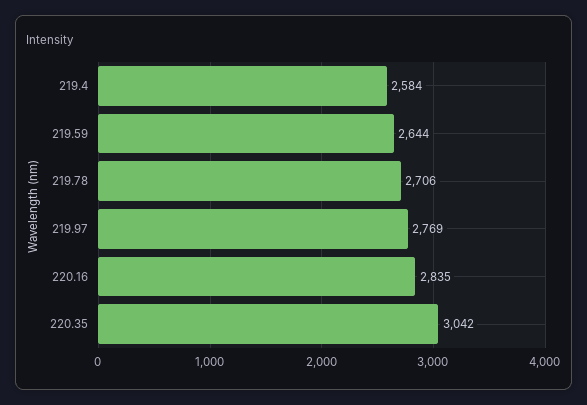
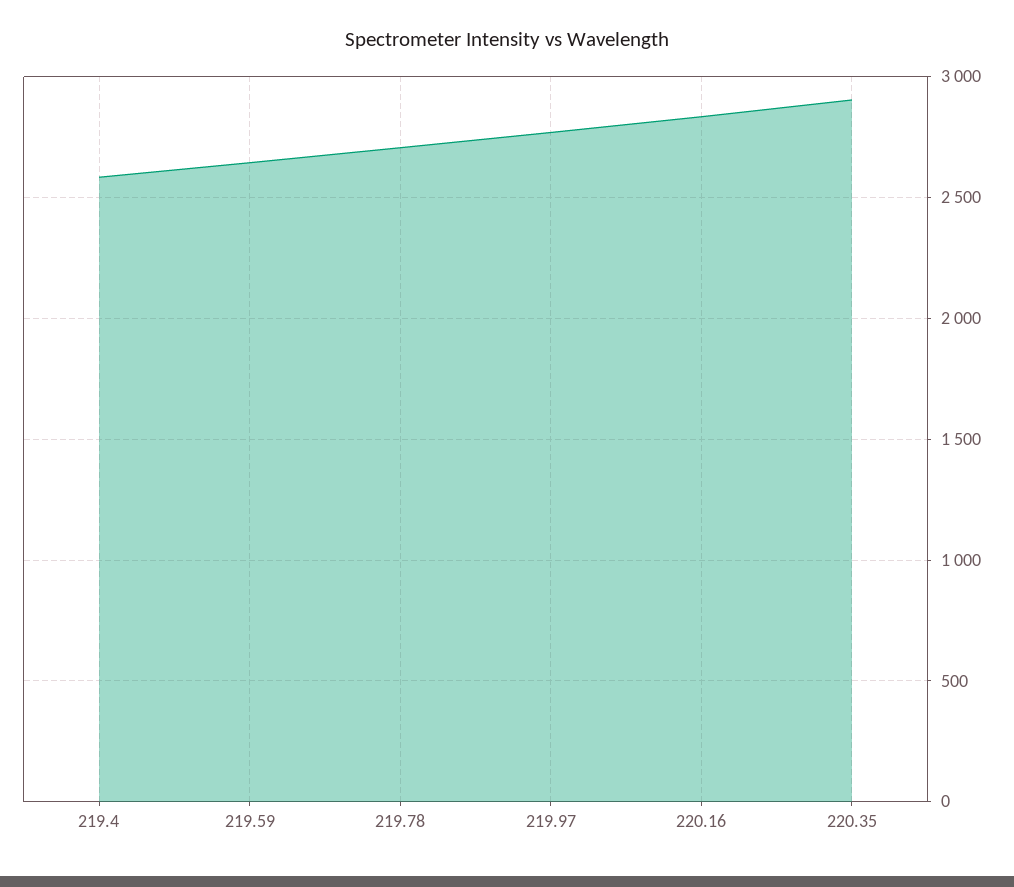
220.35: 3042 -> 2900

